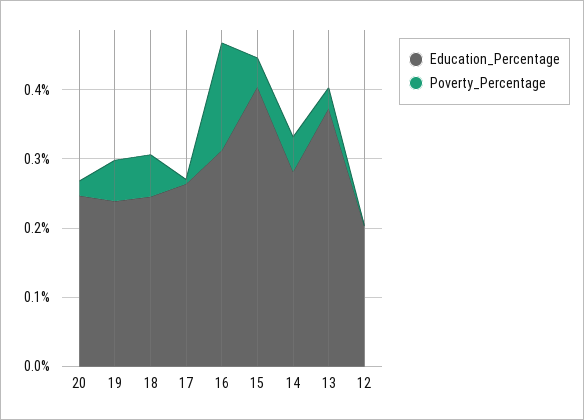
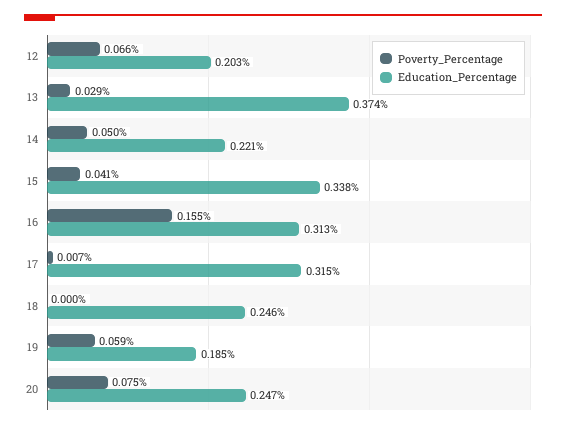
Poverty_Percentage, 20: 0.02 -> 0.075
Education_Percentage, 19: 0.24 -> 0.185
Poverty_Percentage, 18: 0.06 -> 0
Education_Percentage, 17: 0.26 -> 0.315
Education_Percentage, 15: 0.4 -> 0.338
Education_Percentage, 14: 0.28 -> 0.221
Poverty_Percentage, 12: 0 -> 0.066

